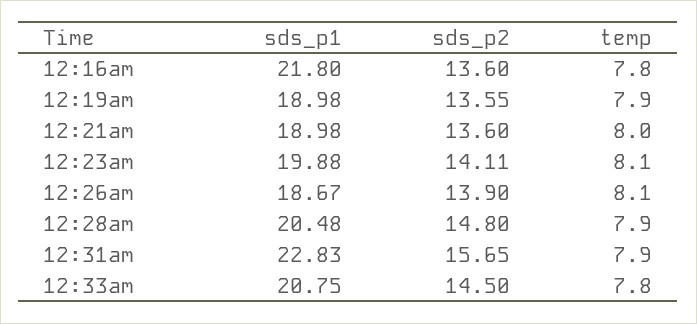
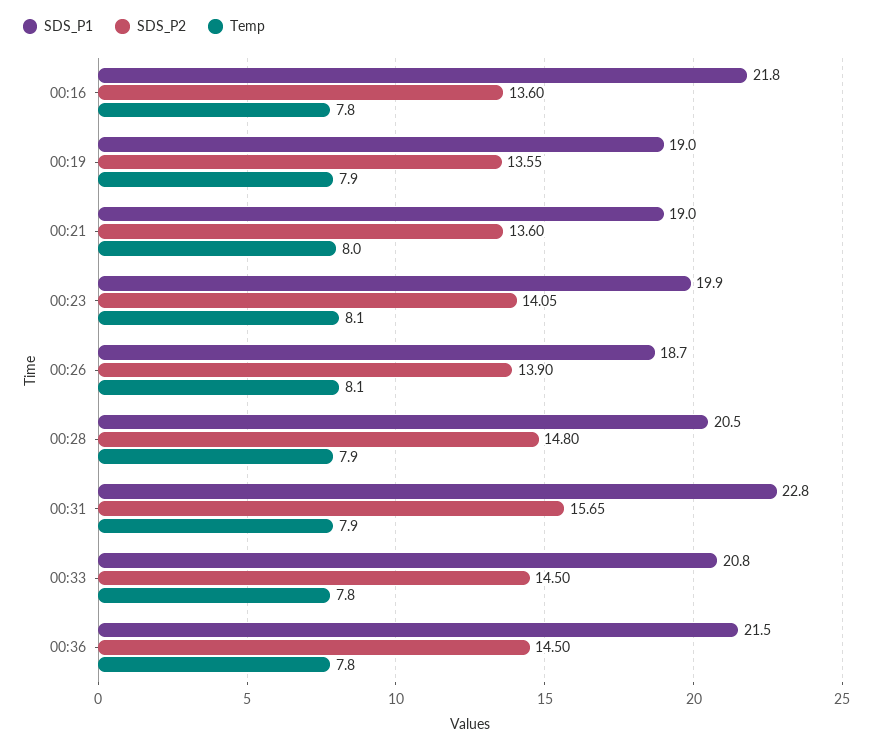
sds_p2, 12:23am: 14.11 -> 14.05
sds_p1, 00:36: none -> 21.5
sds_p2, 00:36: none -> 14.5
temp, 00:36: none -> 7.8

